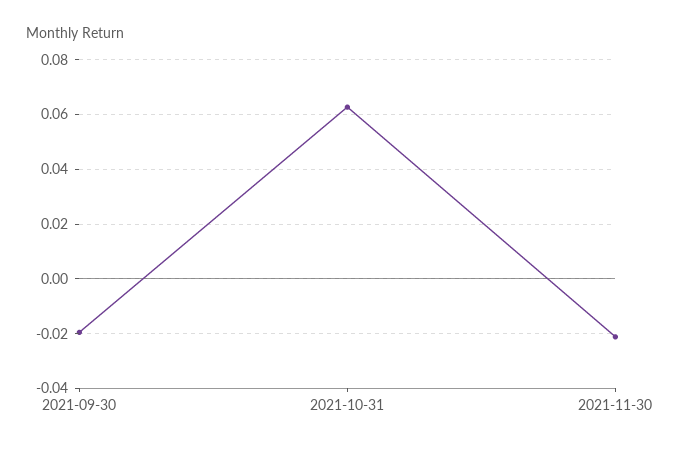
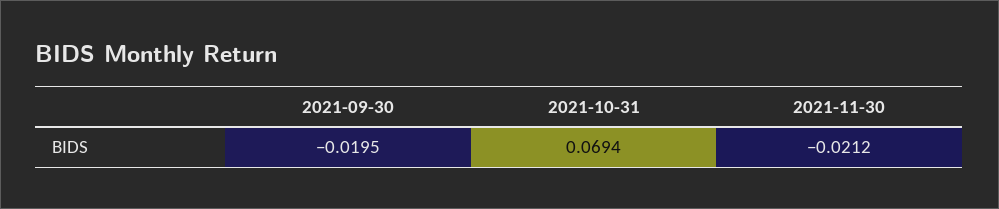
2021-10-31: 0.0625 -> 0.0694

